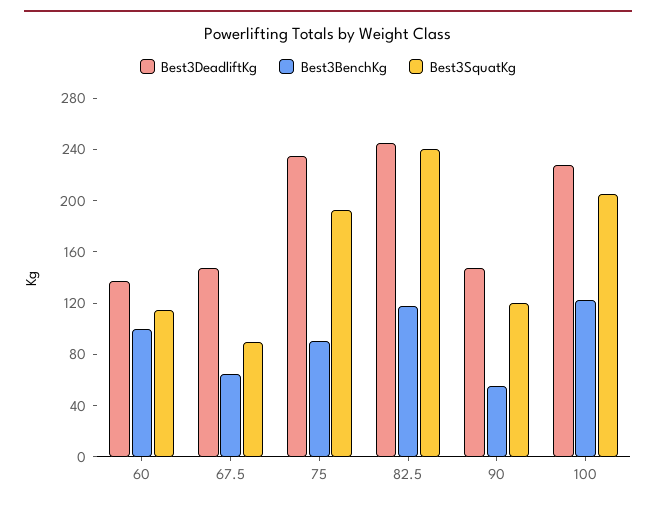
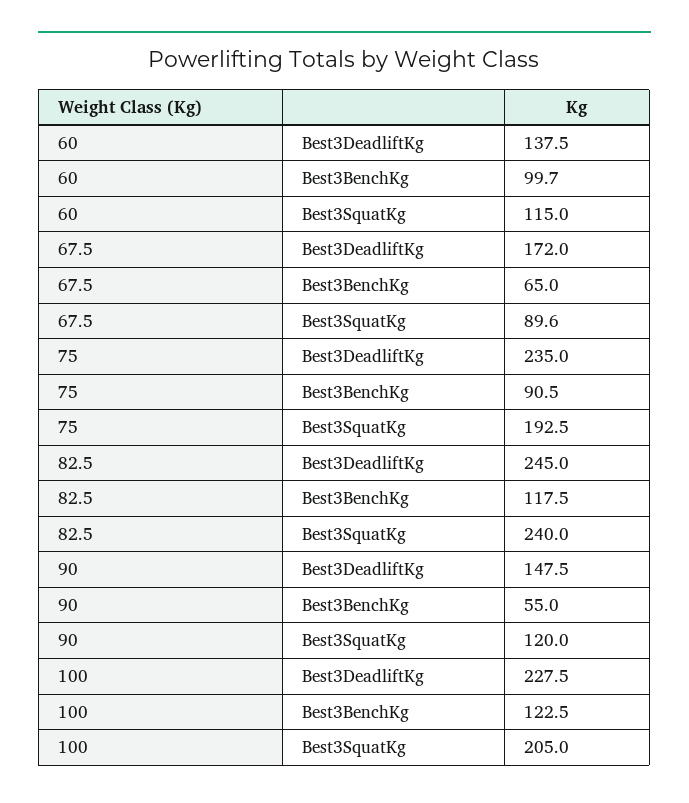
Best3DeadliftKg, 67.5: 150 -> 172

